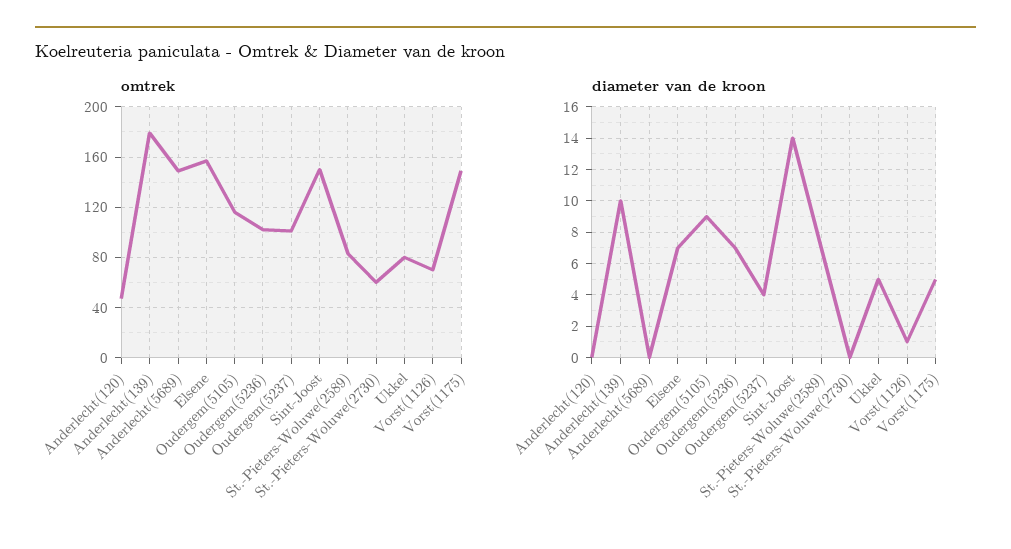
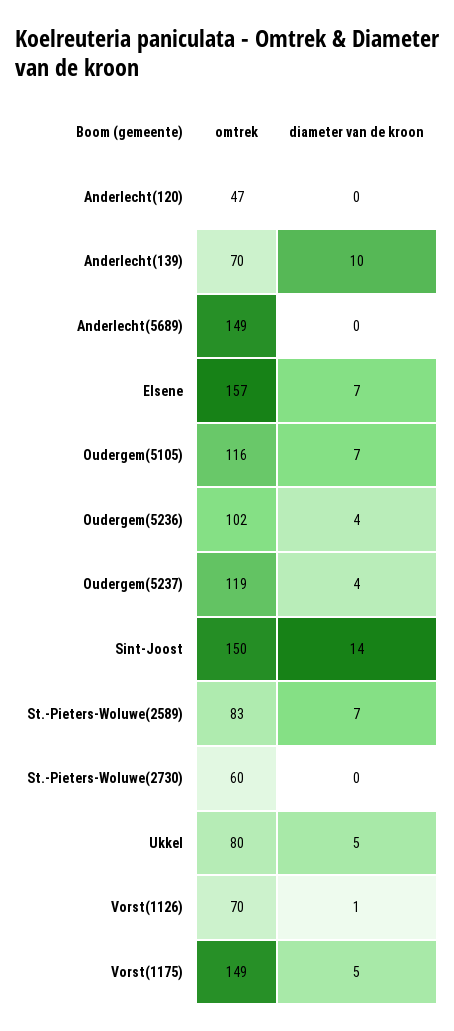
omtrek, Anderlecht(139): 180 -> 70
omtrek, Oudergem(5237): 100 -> 119
diameter van de kroon, Oudergem(5105): 9 -> 7
diameter van de kroon, Oudergem(5236): 7 -> 4

